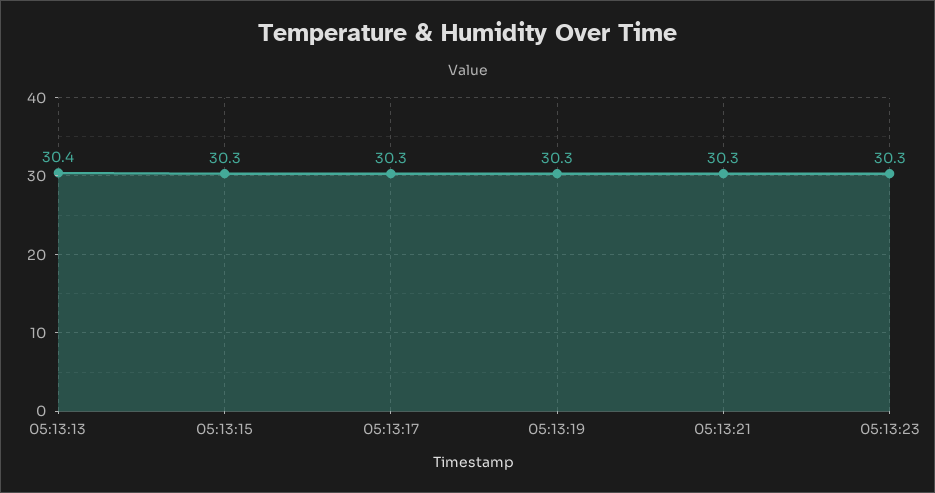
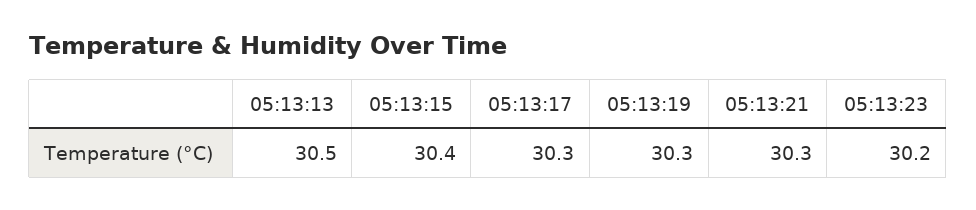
05:13:13: 30.4 -> 30.5
05:13:15: 30.3 -> 30.4
05:13:23: 30.3 -> 30.2

